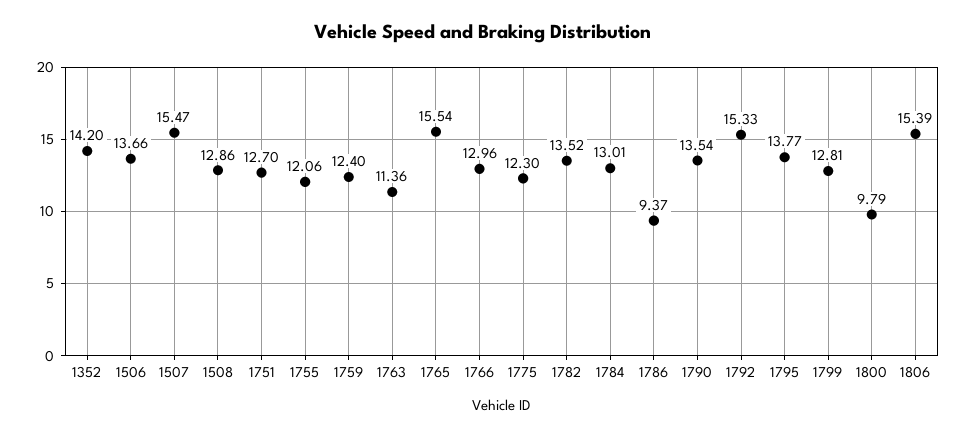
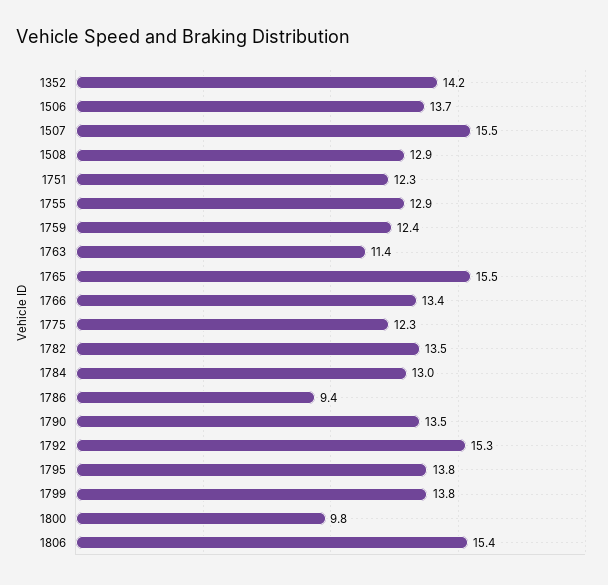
1751: 12.7 -> 12.3
1755: 12.06 -> 12.9
1766: 12.96 -> 13.4
1799: 12.81 -> 13.8

